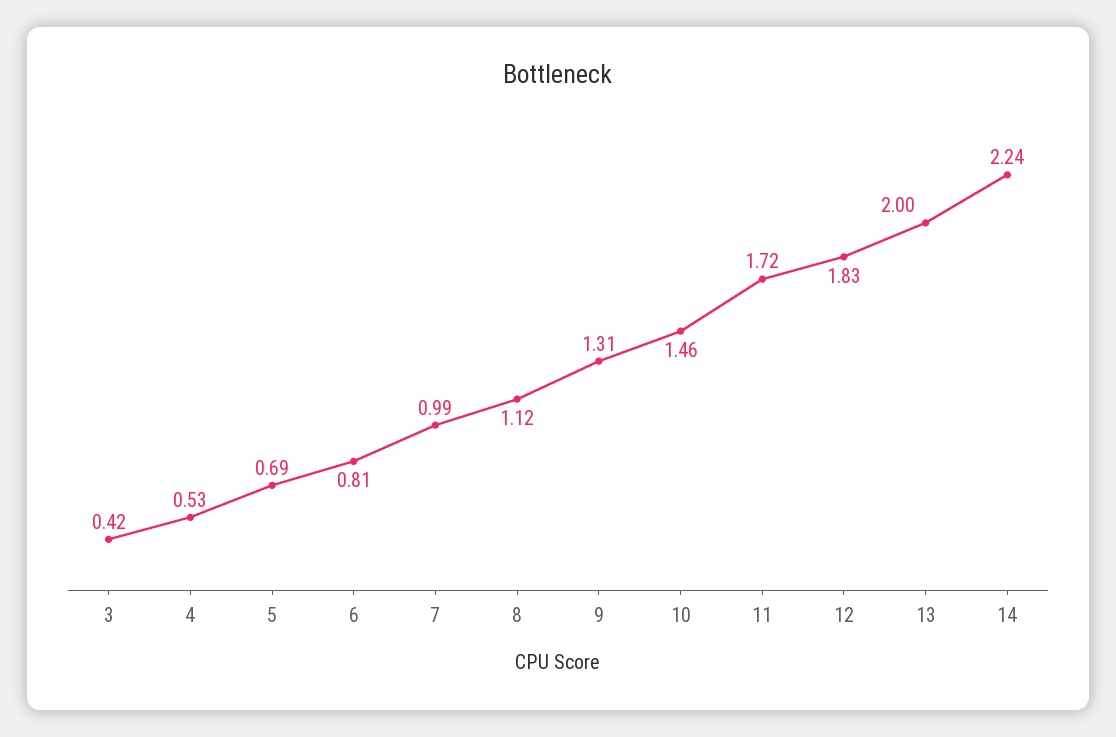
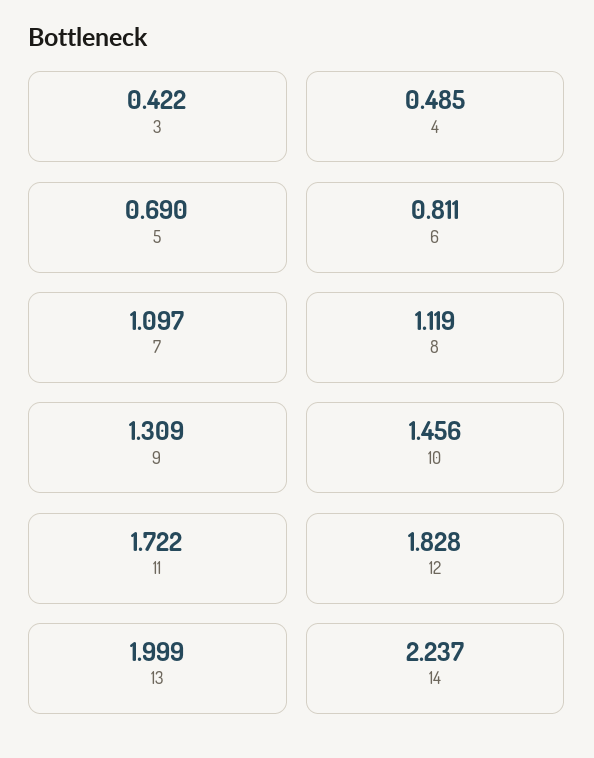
4: 0.53 -> 0.485
7: 0.99 -> 1.097

